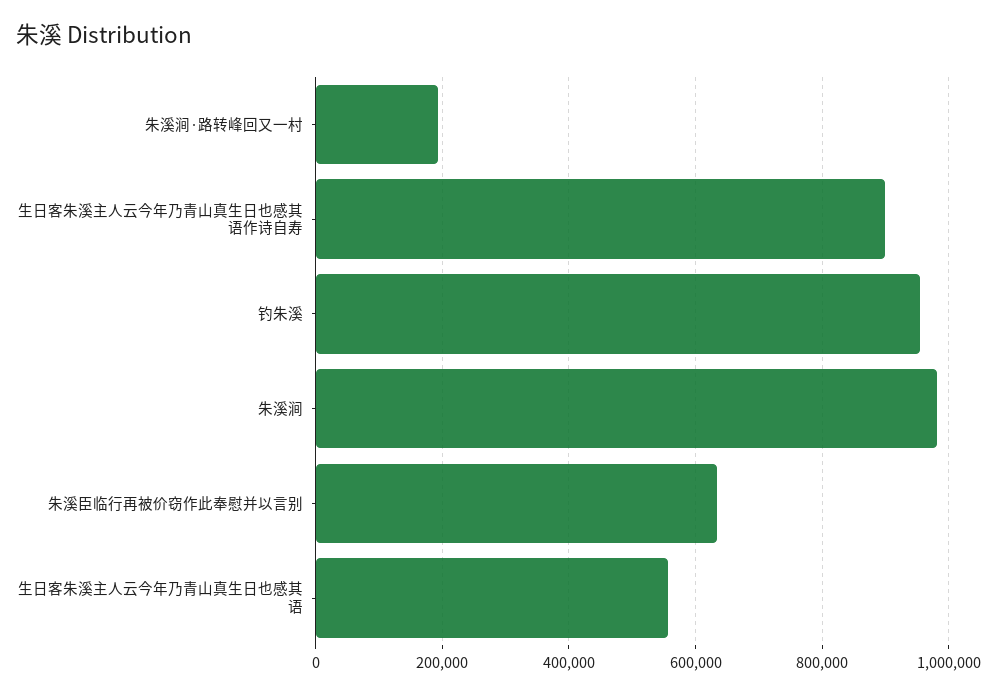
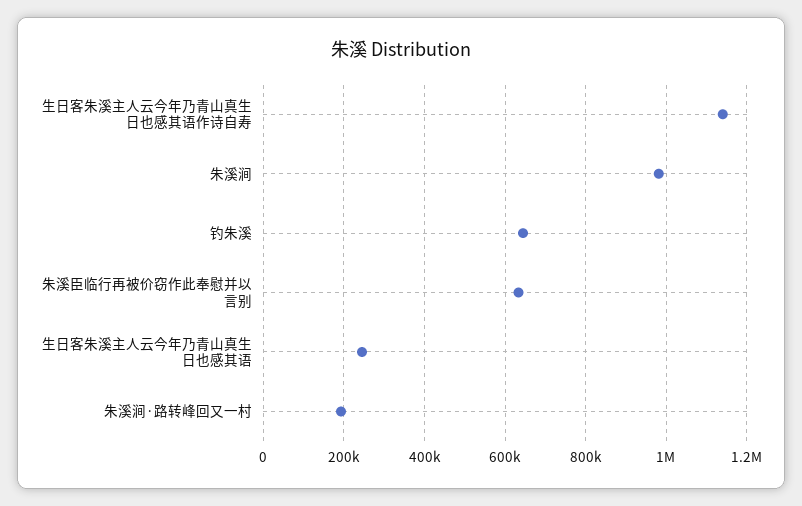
生日客朱溪主人云今年乃青山真生日也感其语作诗自寿: 900000 -> 1140000
钓朱溪: 960000 -> 640000
生日客朱溪主人云今年乃青山真生日也感其语: 560000 -> 240000

